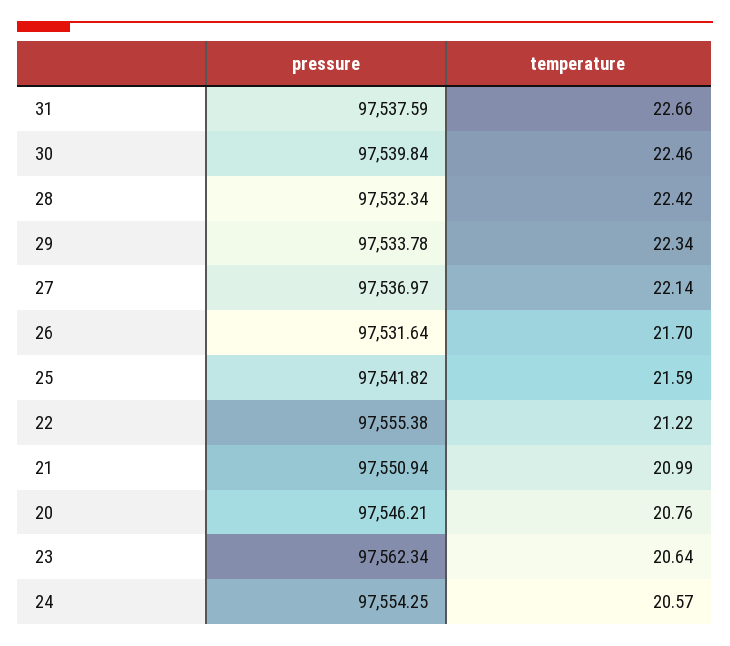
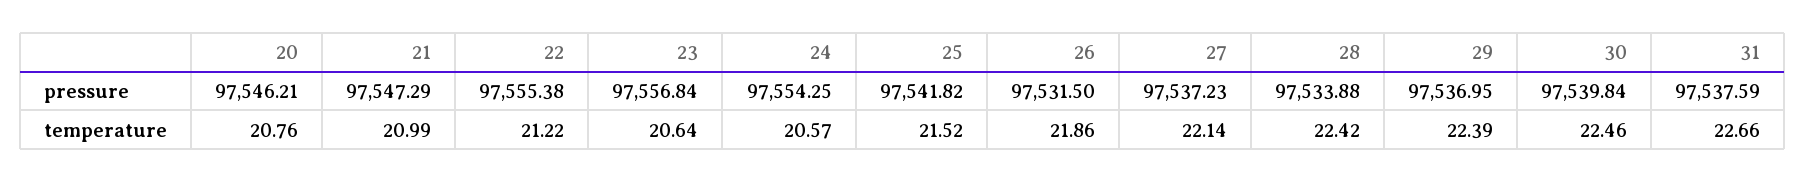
pressure, 28: 97532.34 -> 97533.88
pressure, 29: 97533.78 -> 97536.95
temperature, 29: 22.34 -> 22.39
pressure, 27: 97536.97 -> 97537.23
pressure, 26: 97531.64 -> 97531.5
temperature, 26: 21.7 -> 21.86
temperature, 25: 21.59 -> 21.52
pressure, 21: 97550.94 -> 97547.29
pressure, 23: 97562.34 -> 97556.84

